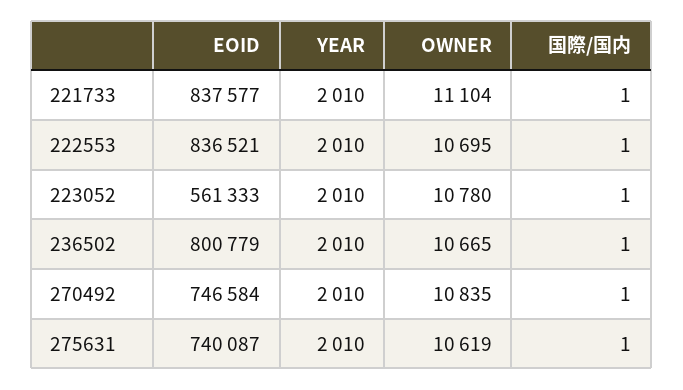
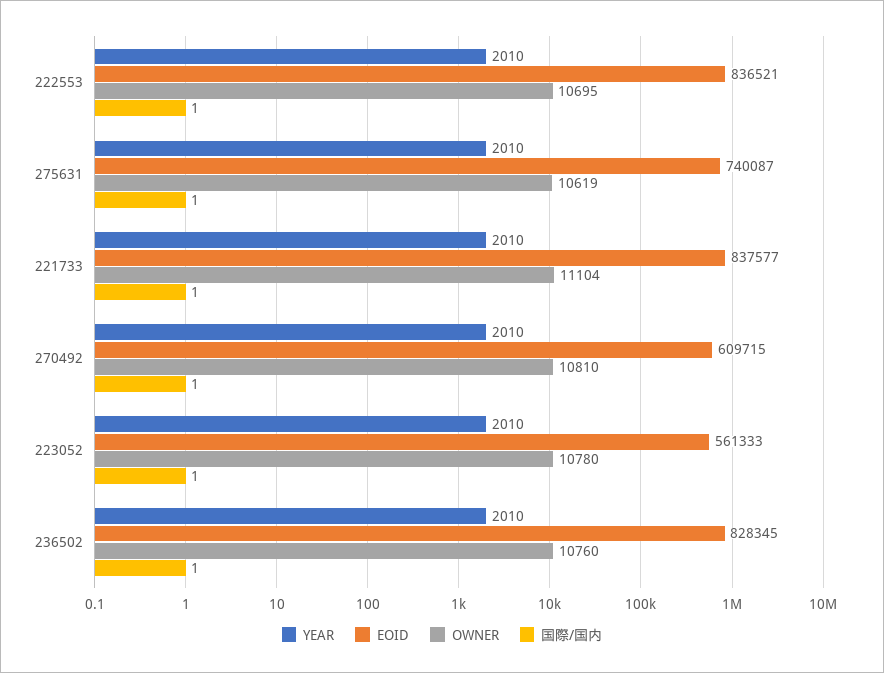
EOID, 236502: 800779 -> 828345
OWNER, 236502: 10665 -> 10760
EOID, 270492: 746584 -> 609715
OWNER, 270492: 10835 -> 10810

